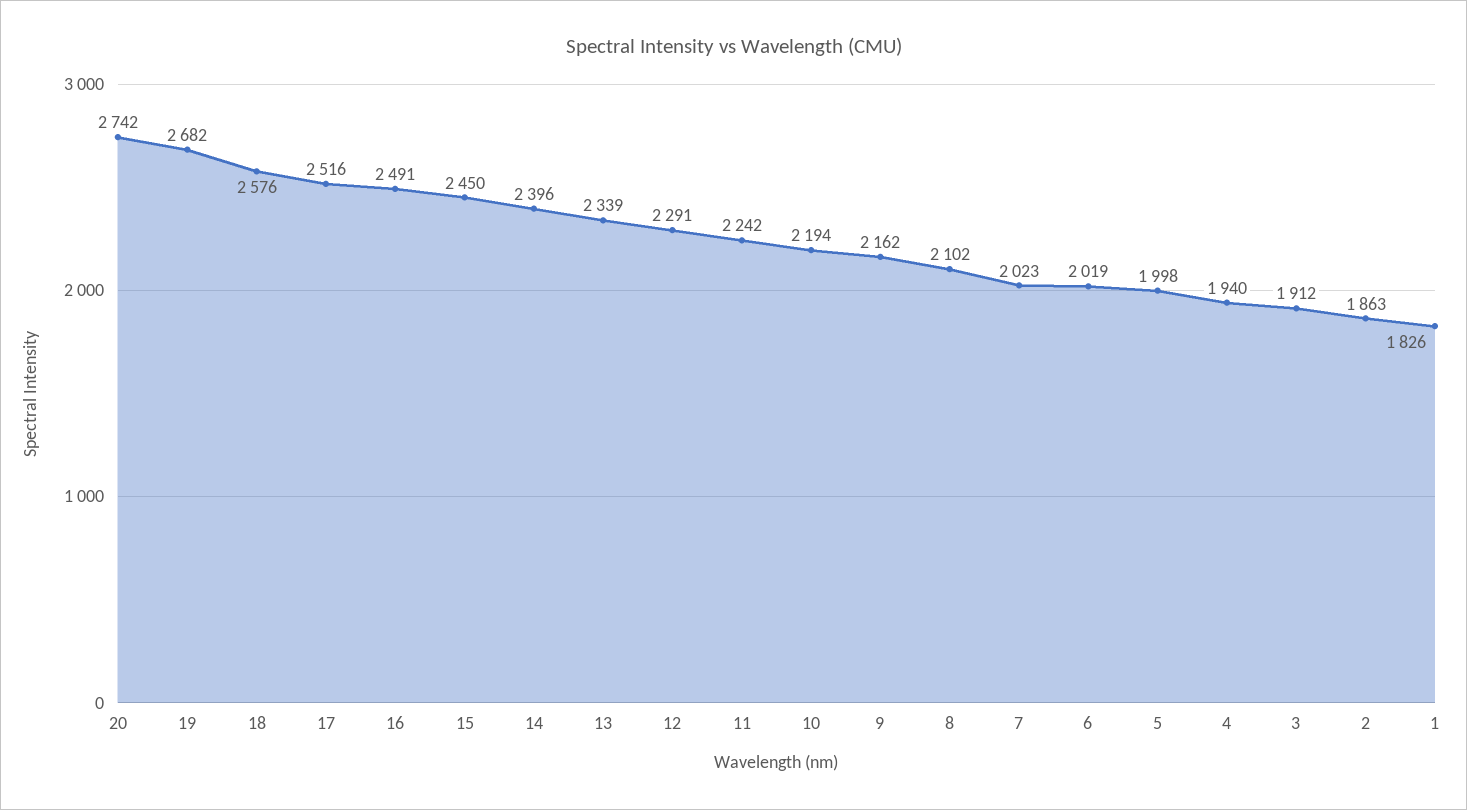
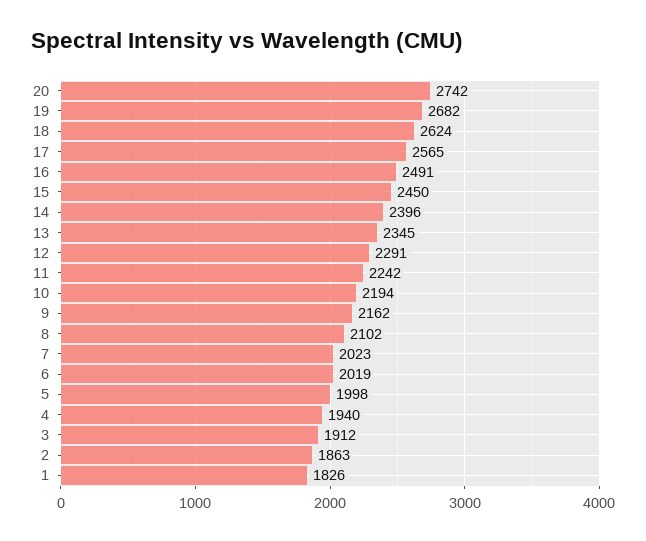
18: 2576 -> 2624
17: 2516 -> 2565
13: 2339 -> 2345

